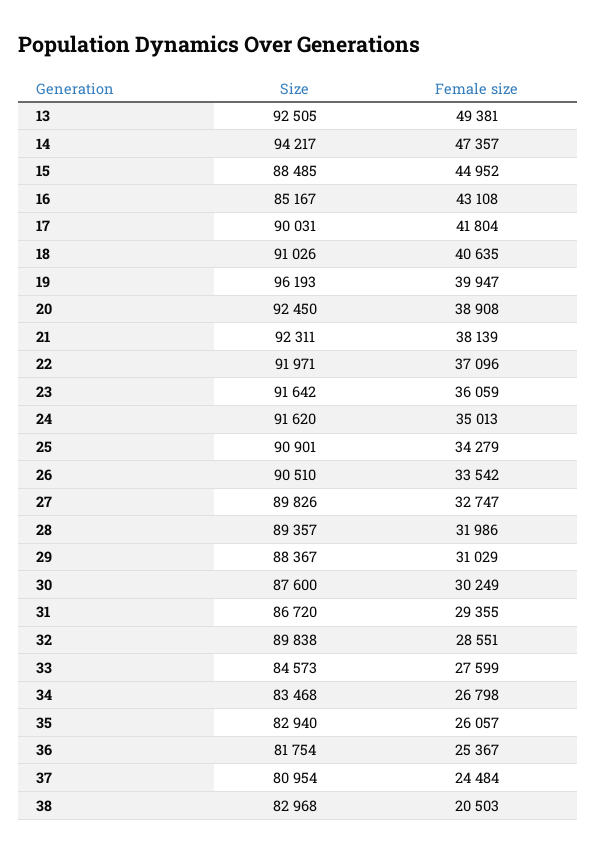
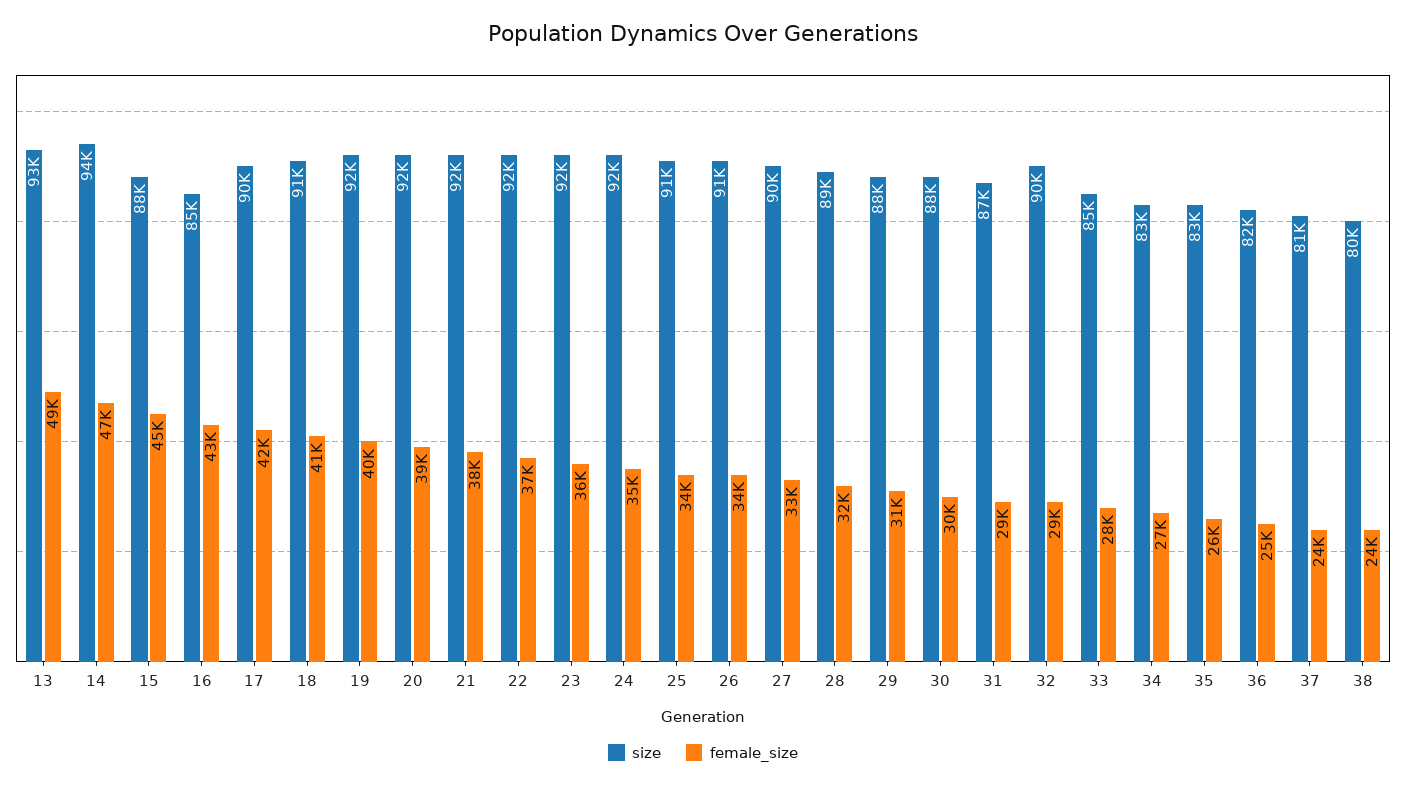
Size, 19: 96193 -> 92000
Size, 38: 82968 -> 80000
Female size, 38: 20503 -> 24000

